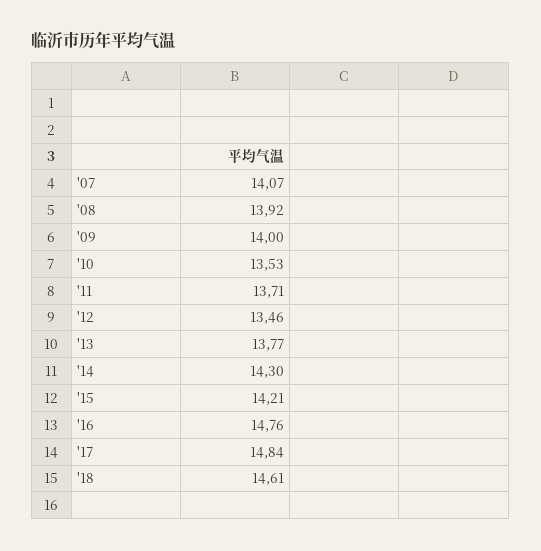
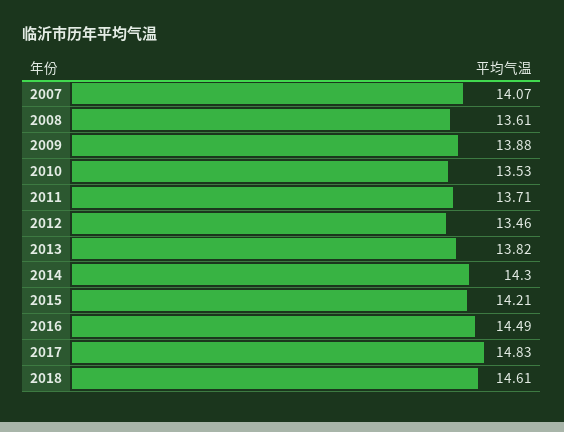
'08: 13.92 -> 13.61
'09: 14 -> 13.88
'13: 13.77 -> 13.82
'16: 14.76 -> 14.49
'17: 14.84 -> 14.83

